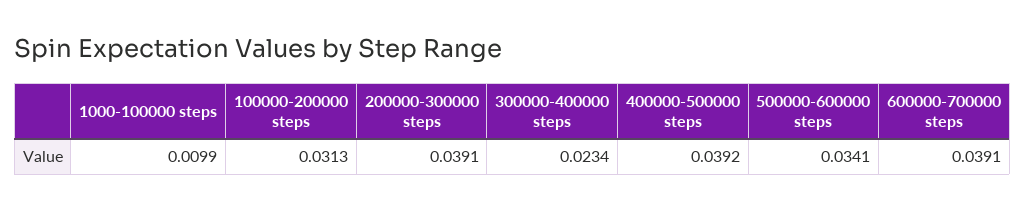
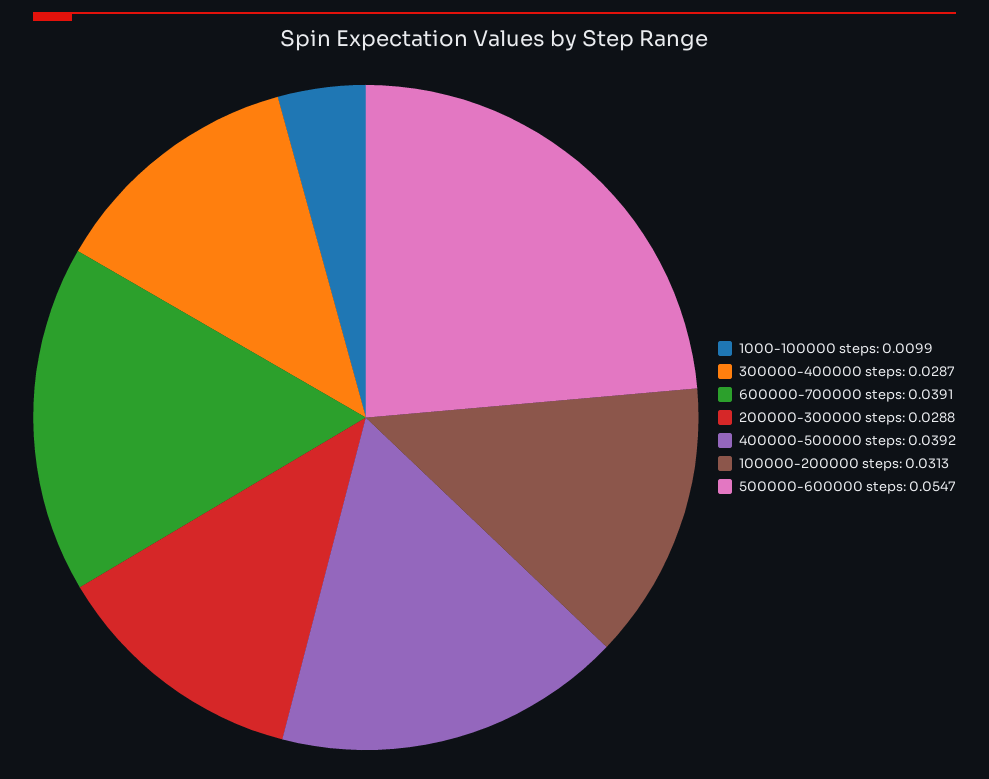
200000-300000 steps: 0.0391 -> 0.0288
300000-400000 steps: 0.0234 -> 0.0287
500000-600000 steps: 0.0341 -> 0.0547

